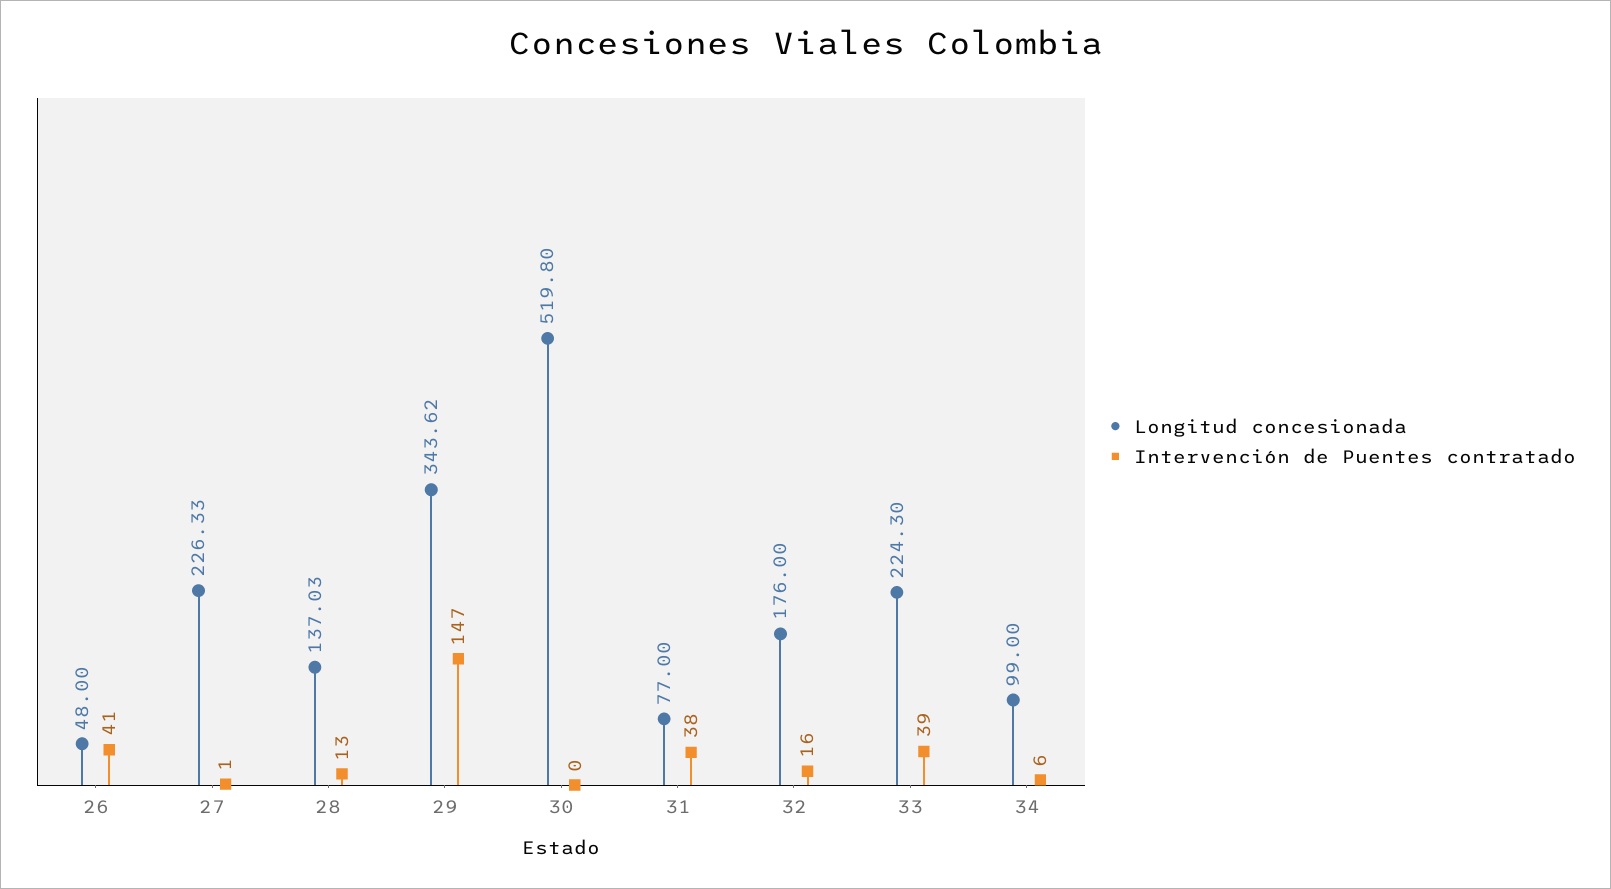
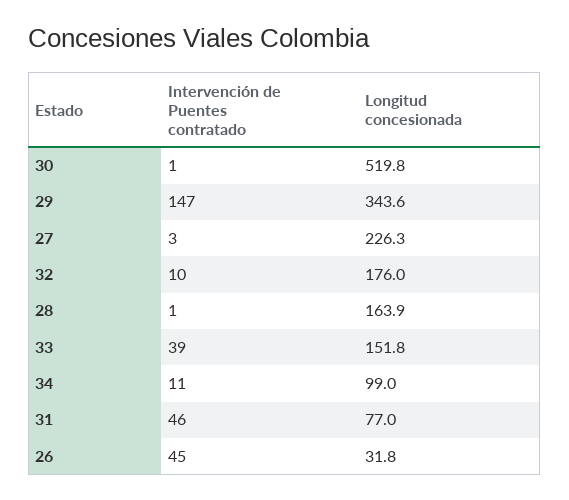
Longitud concesionada, 26: 48 -> 31.8
Intervención de Puentes contratado, 26: 41 -> 45
Intervención de Puentes contratado, 27: 1 -> 3
Longitud concesionada, 28: 137.03 -> 163.9
Intervención de Puentes contratado, 28: 13 -> 1
Intervención de Puentes contratado, 30: 0 -> 1
Intervención de Puentes contratado, 31: 38 -> 46
Intervención de Puentes contratado, 32: 16 -> 10
Longitud concesionada, 33: 224.3 -> 151.8
Intervención de Puentes contratado, 34: 6 -> 11

